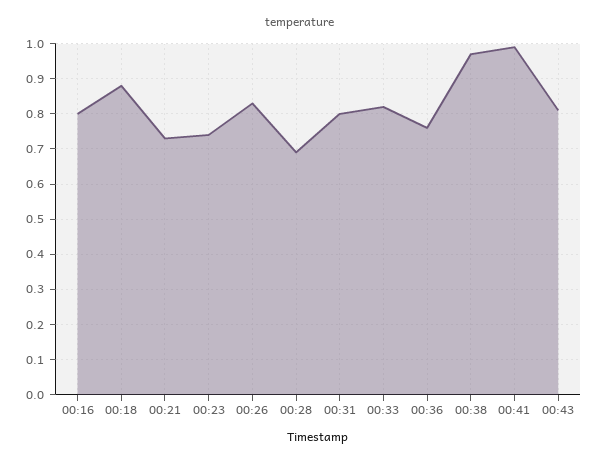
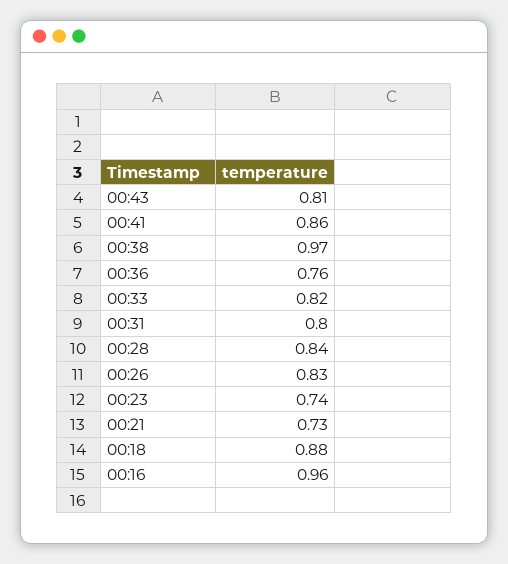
00:16: 0.8 -> 0.96
00:28: 0.7 -> 0.84
00:41: 1 -> 0.86

